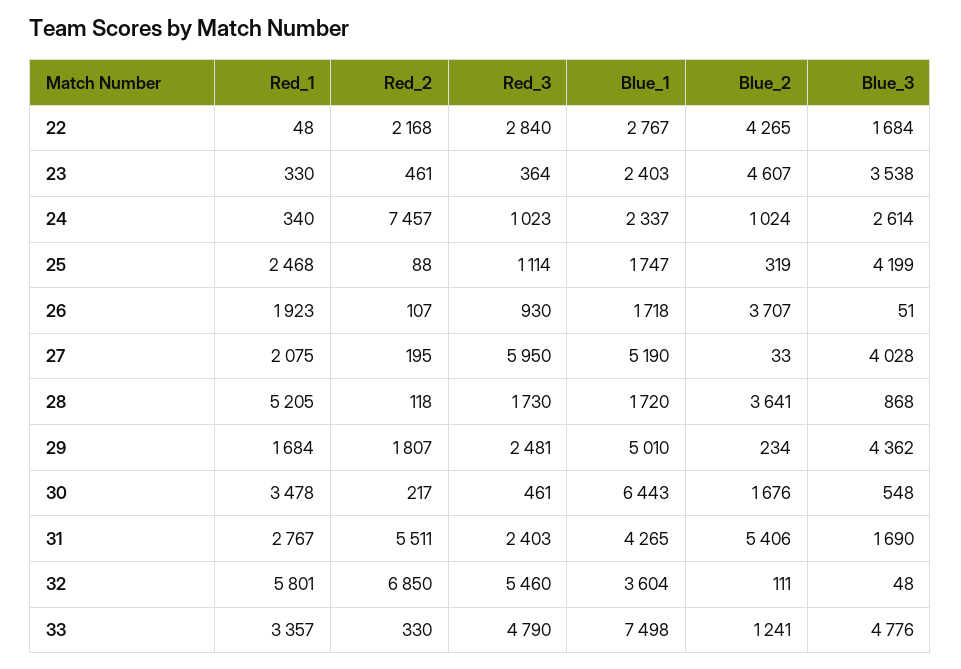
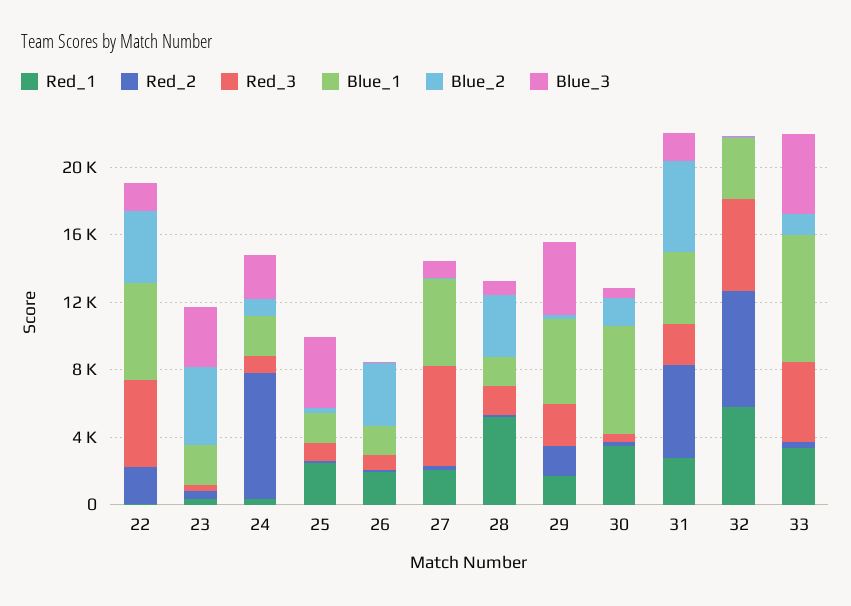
Red_3, 22: 2840 -> 5000
Blue_1, 22: 2767 -> 6000
Blue_3, 27: 4028 -> 1000

